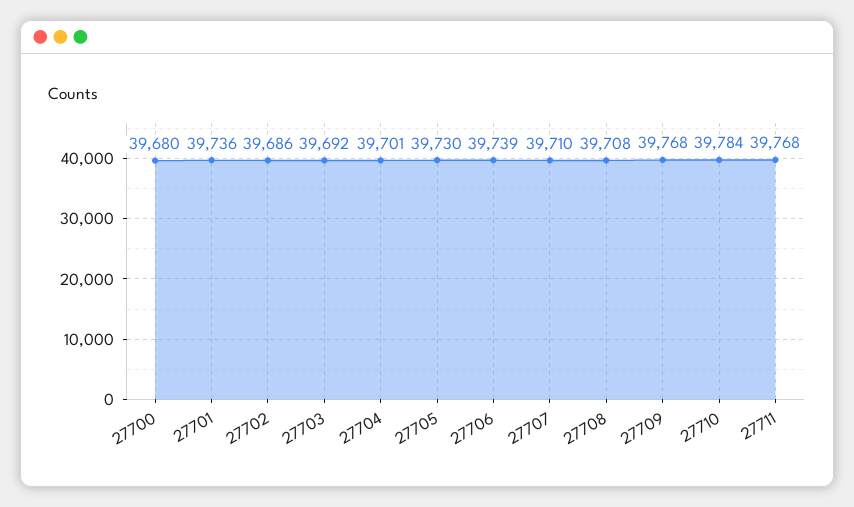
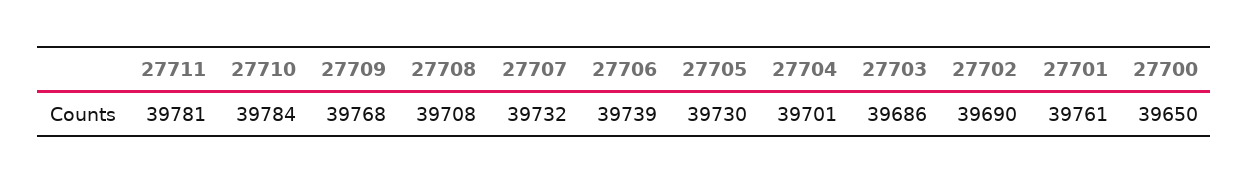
27700: 39680 -> 39650
27701: 39736 -> 39761
27702: 39686 -> 39690
27703: 39692 -> 39686
27707: 39710 -> 39732
27711: 39768 -> 39781

